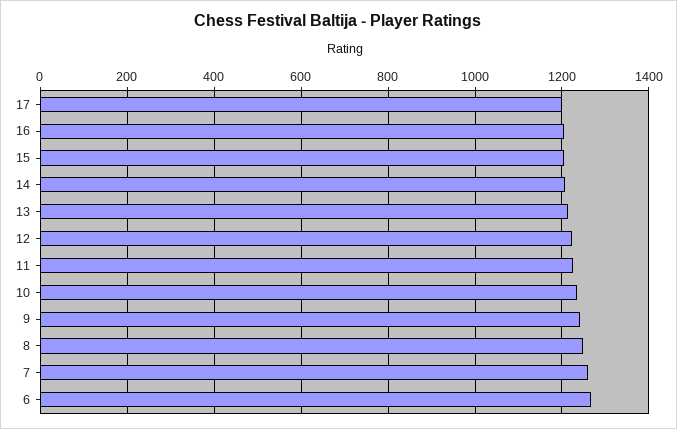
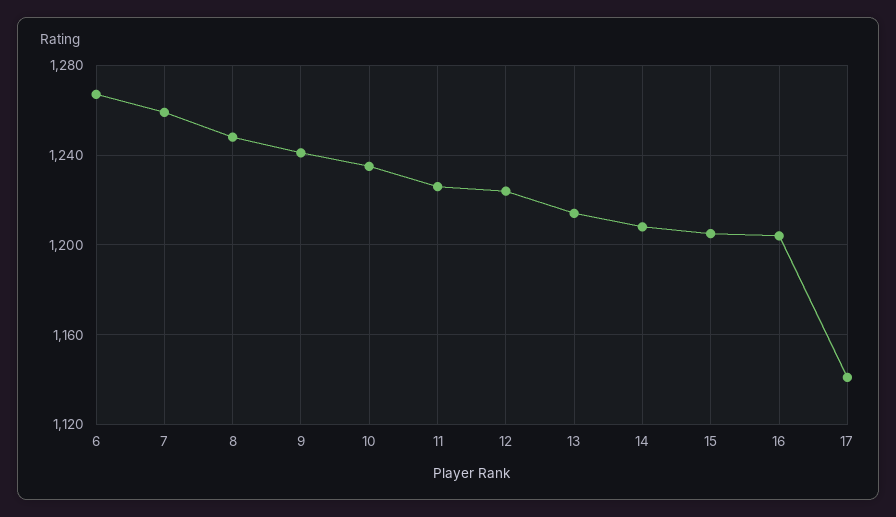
17: 1200 -> 1140

